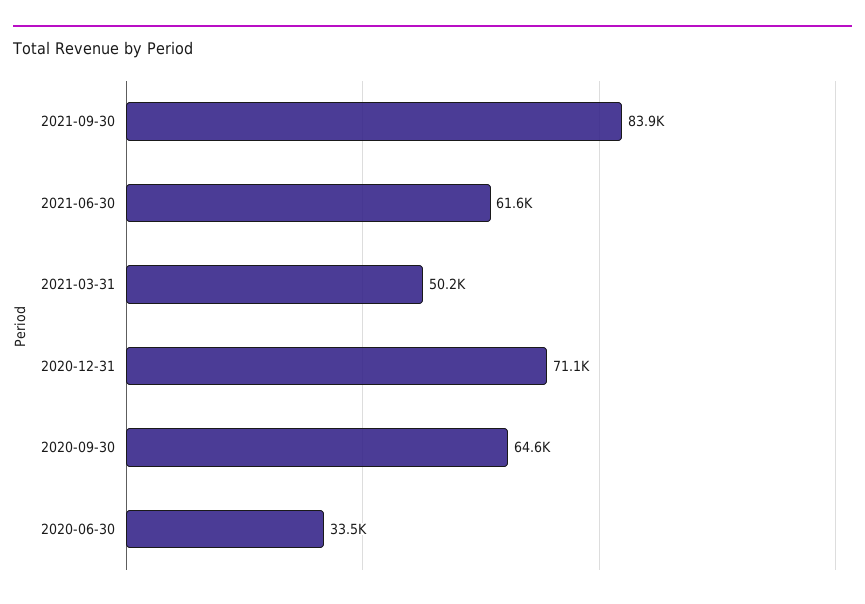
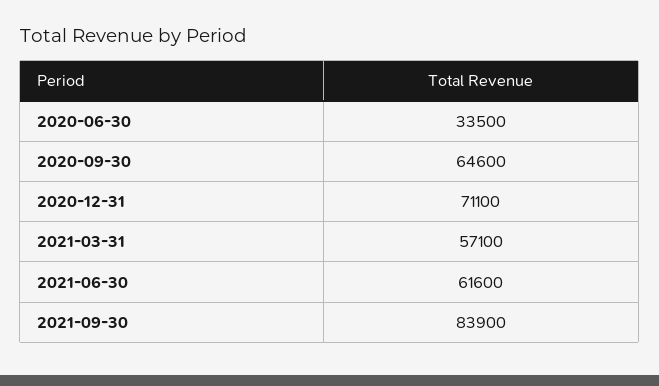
2021-03-31: 50200 -> 57100

